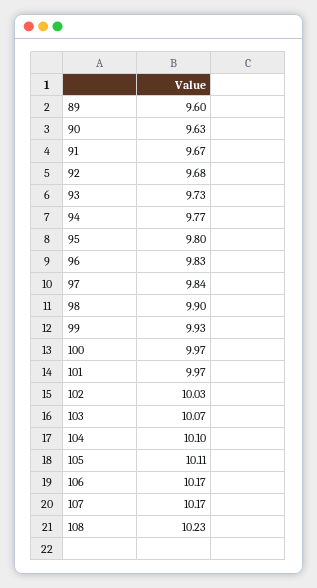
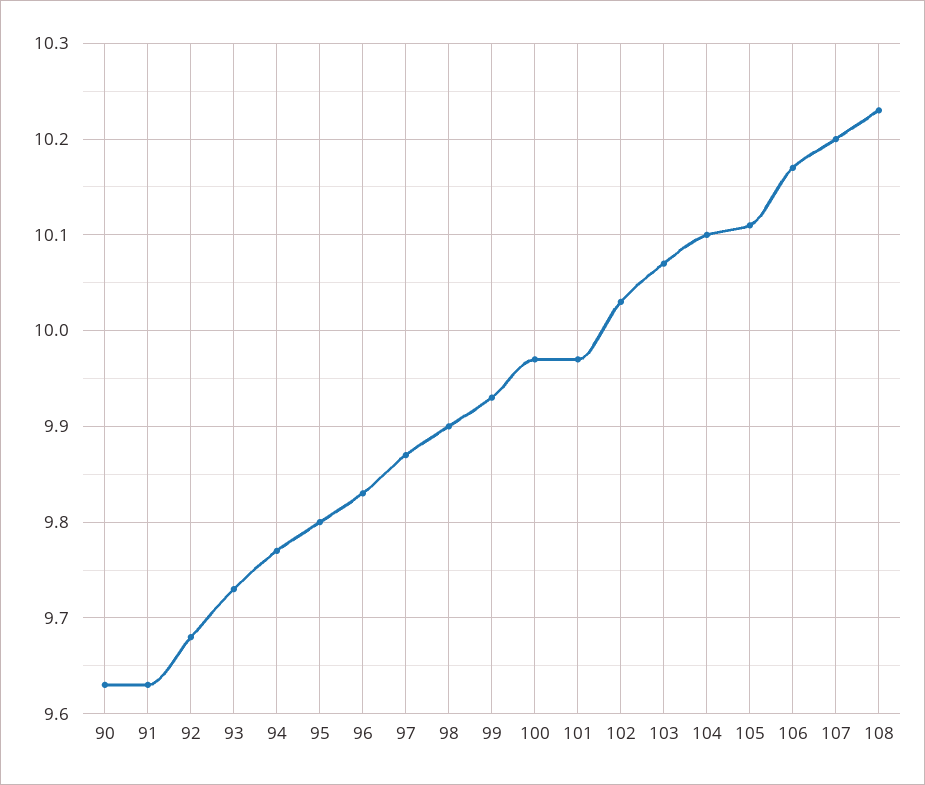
89: 9.6 -> none
91: 9.67 -> 9.63
97: 9.84 -> 9.87
107: 10.17 -> 10.2

